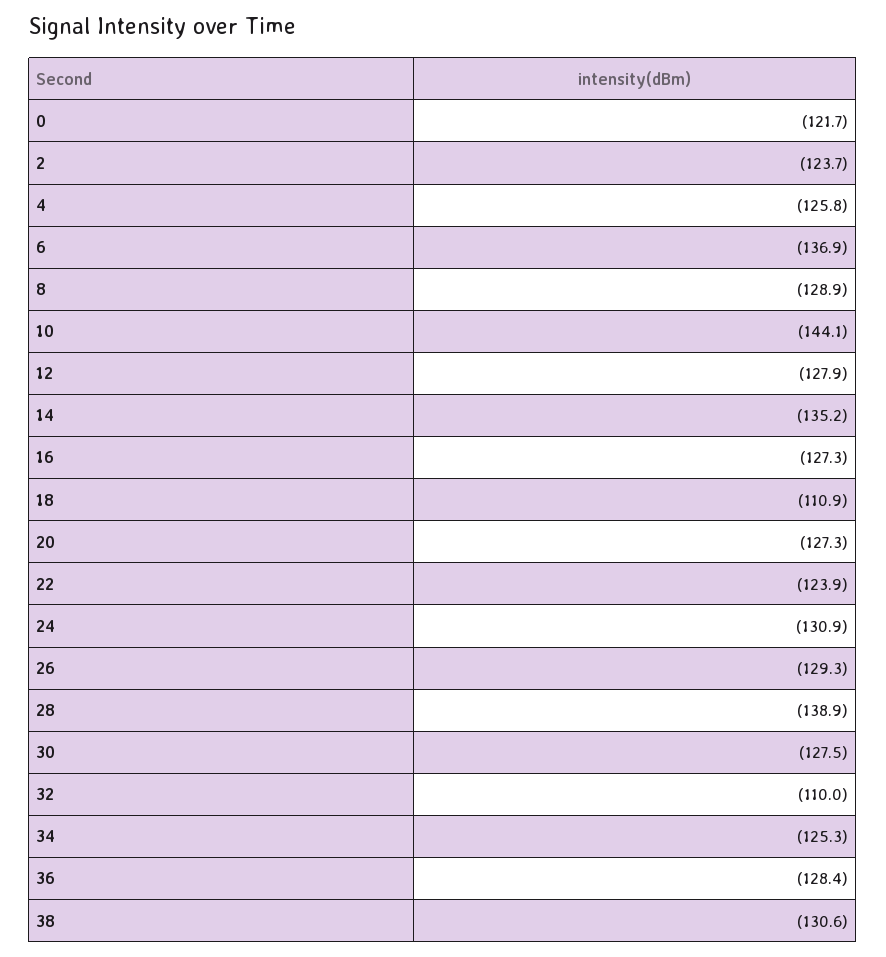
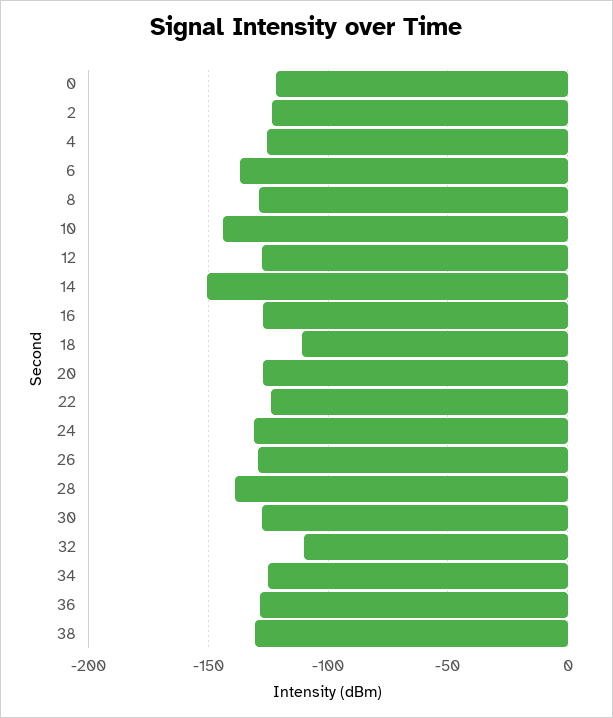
14: -135.2 -> -150

